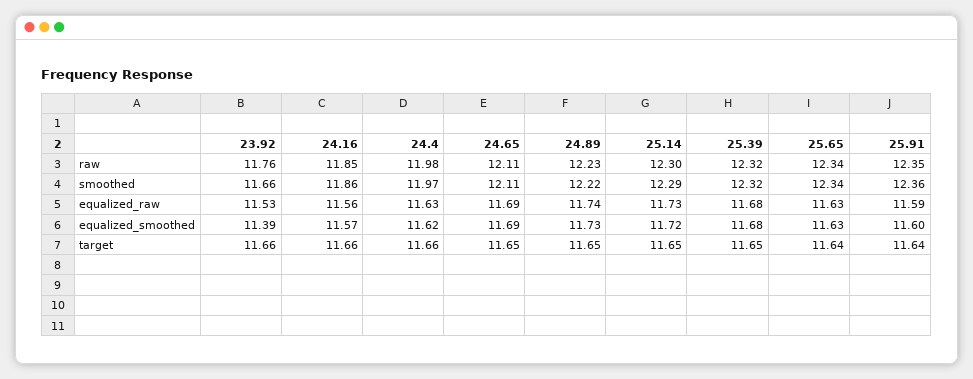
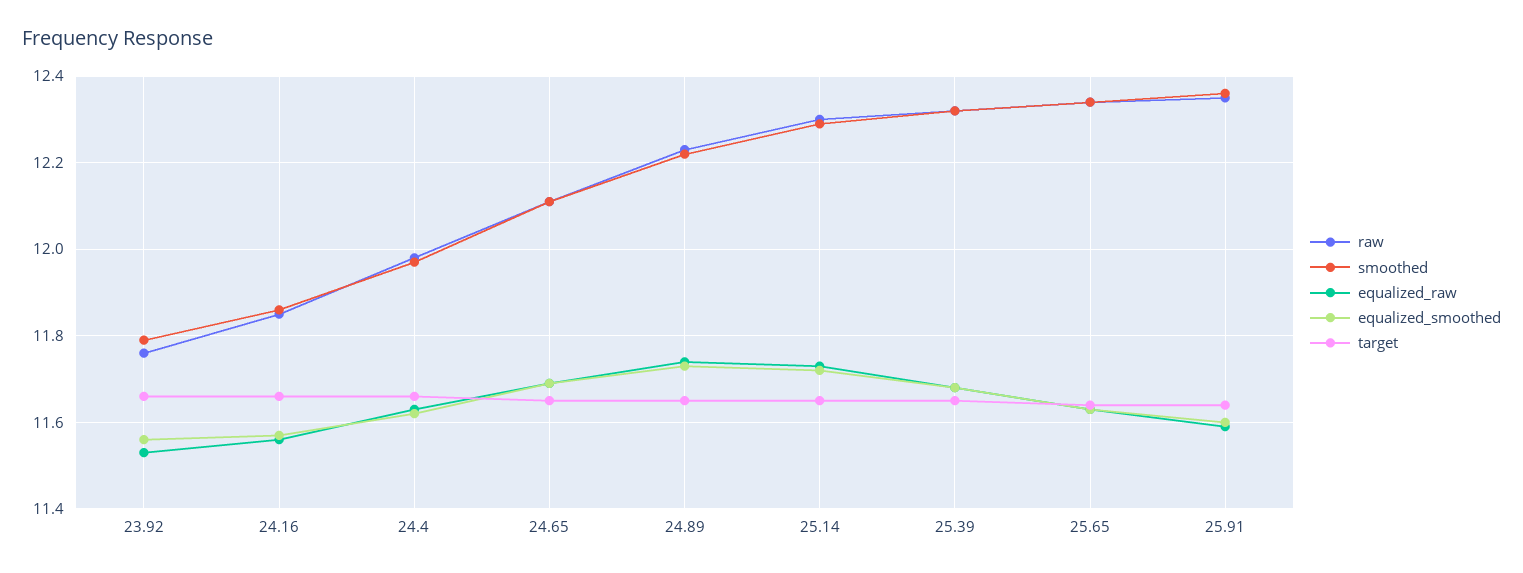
smoothed, 23.92: 11.66 -> 11.8
equalized_smoothed, 23.92: 11.39 -> 11.55

